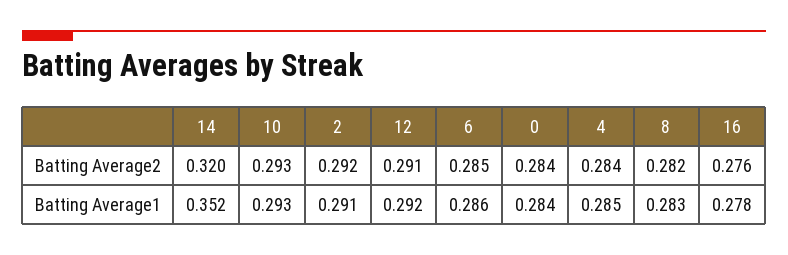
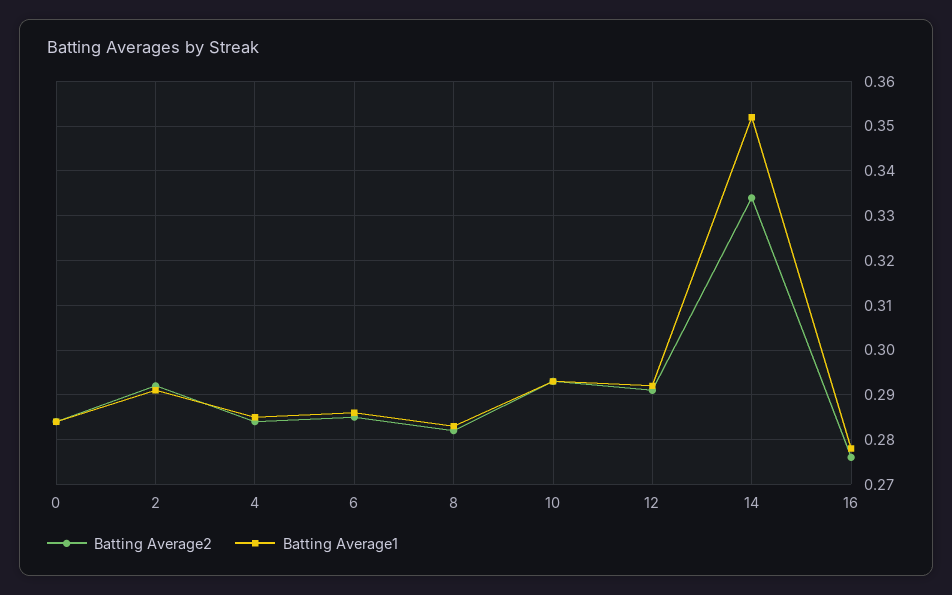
Batting Average2, 14: 0.32 -> 0.335

